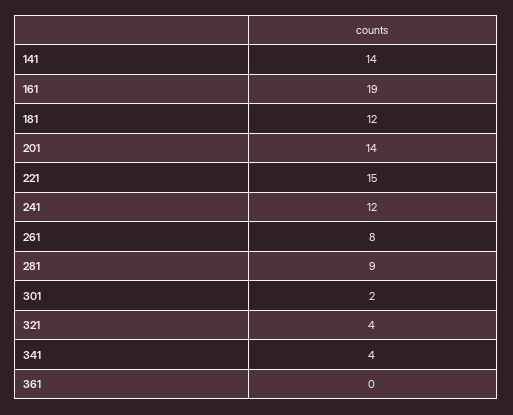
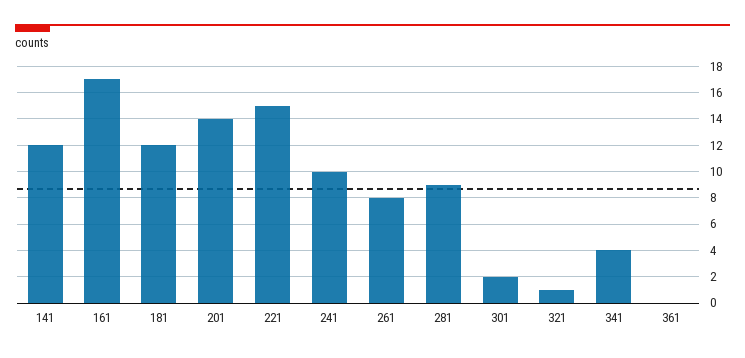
141: 14 -> 12
161: 19 -> 17
241: 12 -> 10
321: 4 -> 1

